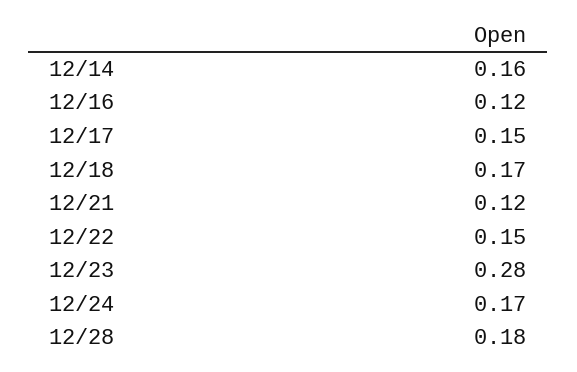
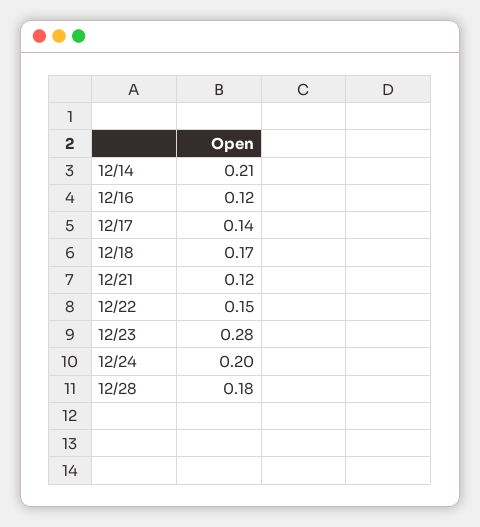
12/14: 0.16 -> 0.21
12/17: 0.15 -> 0.14
12/24: 0.17 -> 0.2

